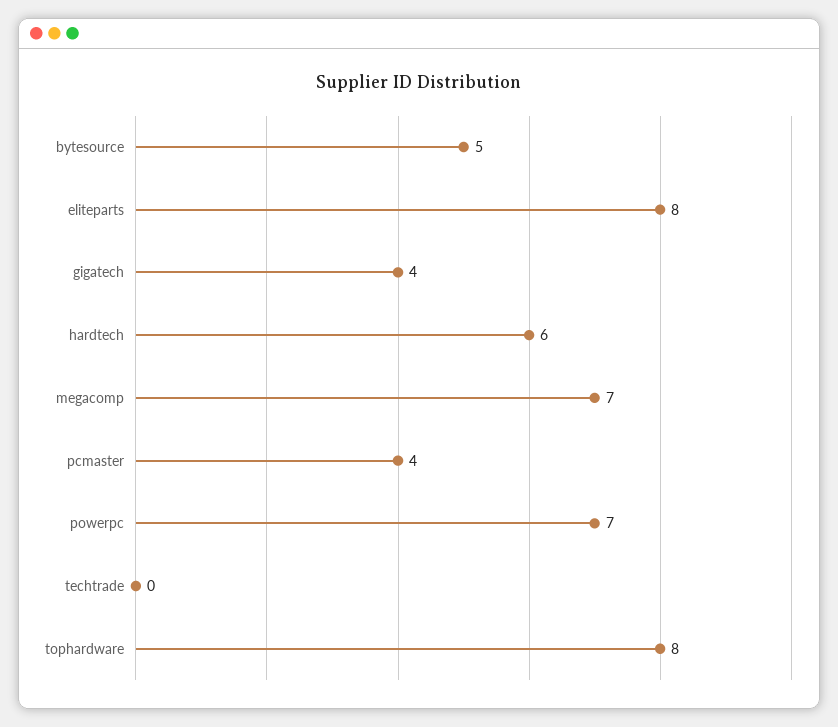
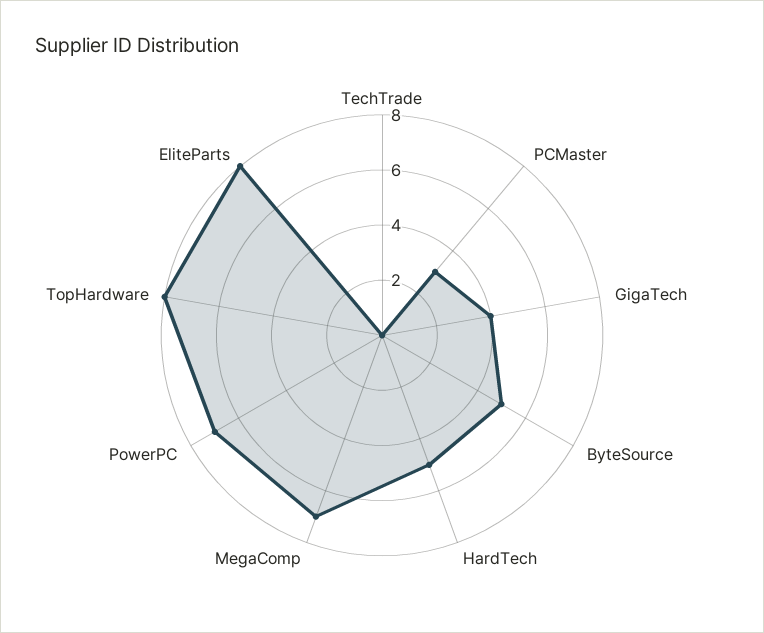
hardtech: 6 -> 5
pcmaster: 4 -> 3

